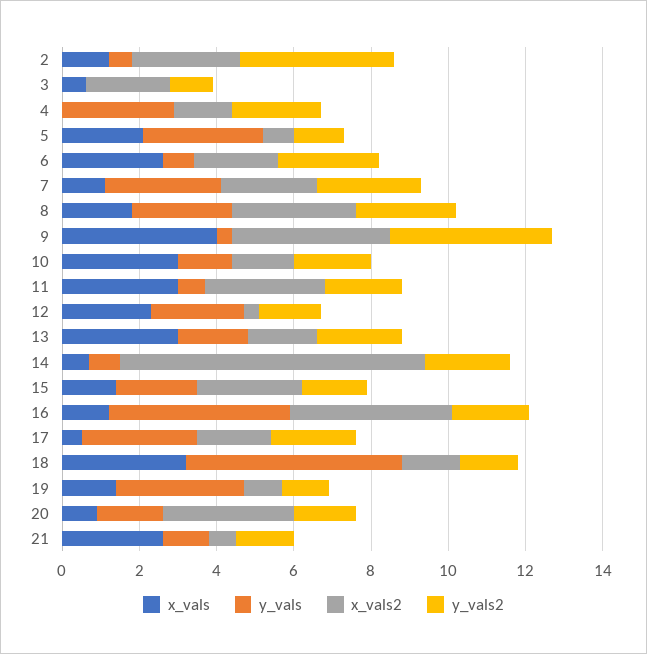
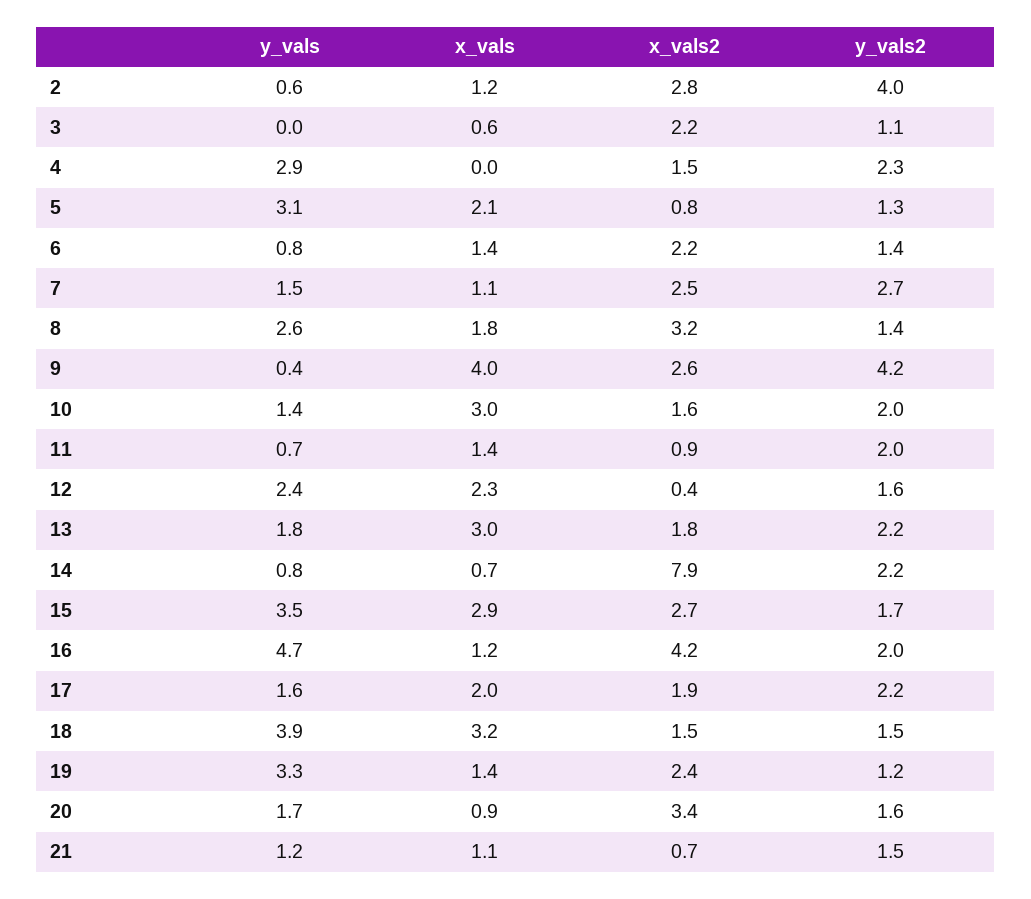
x_vals, 6: 2.5 -> 1.4
y_vals2, 6: 2.5 -> 1.4
y_vals, 7: 3 -> 1.5
y_vals2, 8: 2.5 -> 1.4
x_vals2, 9: 4 -> 2.6
x_vals, 11: 3 -> 1.4
x_vals2, 11: 3 -> 0.9
x_vals, 15: 1.5 -> 2.9
y_vals, 15: 2 -> 3.5
x_vals, 17: 0.5 -> 2
y_vals, 17: 3 -> 1.6
y_vals, 18: 5.5 -> 3.9
x_vals2, 19: 1 -> 2.4
x_vals, 21: 2.5 -> 1.1

